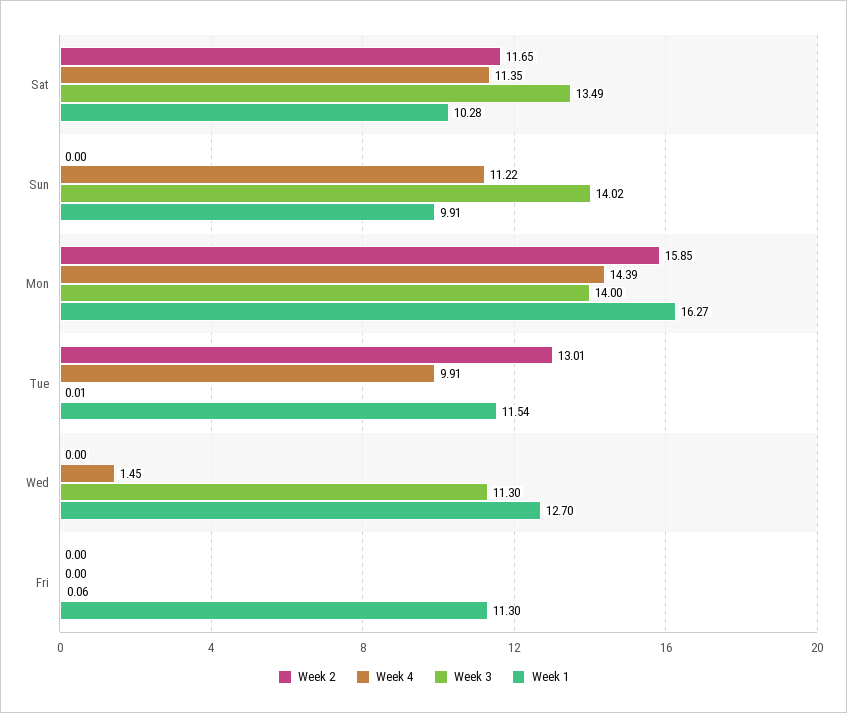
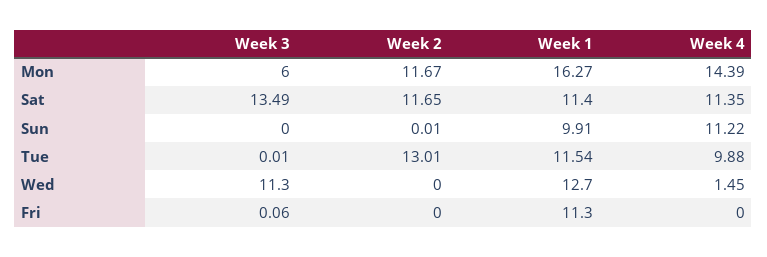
Week 1, Sat: 10.28 -> 11.4
Week 2, Sun: 0 -> 0.01
Week 3, Sun: 14.02 -> 0
Week 2, Mon: 15.85 -> 11.67
Week 3, Mon: 14 -> 6
Week 4, Tue: 9.91 -> 9.88

